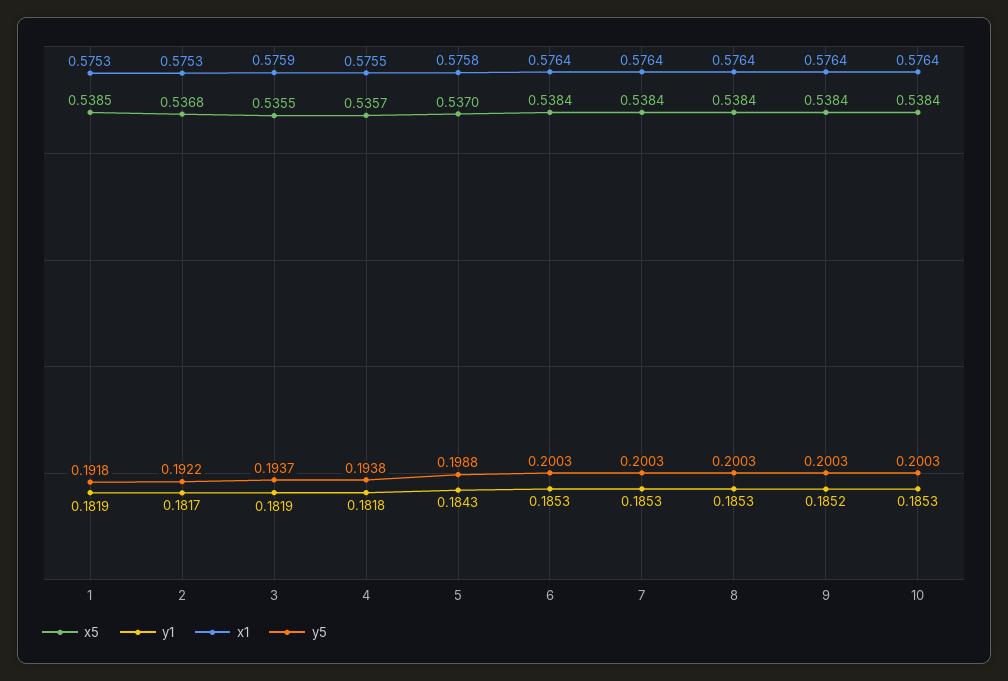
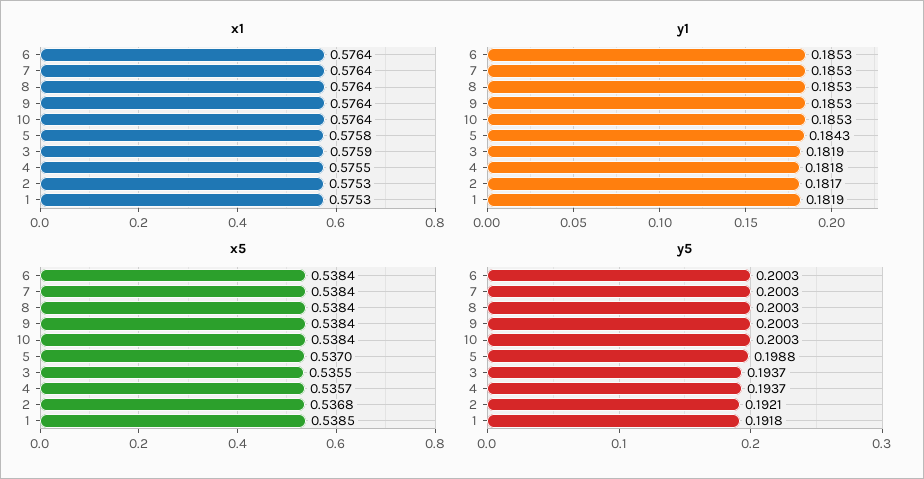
y5, 2: 0.1922 -> 0.1921
y5, 4: 0.1938 -> 0.1937
y1, 9: 0.1852 -> 0.1853

